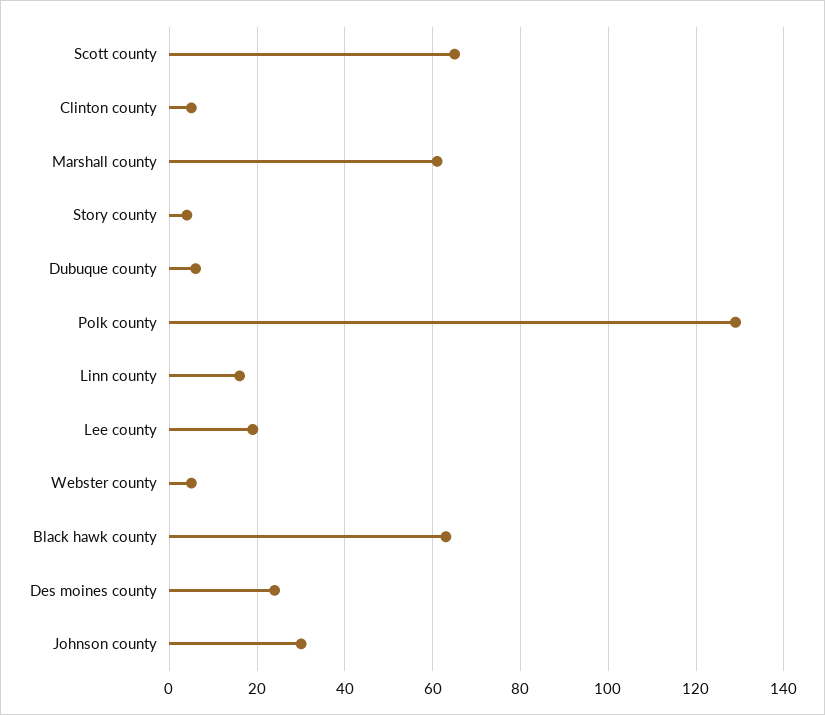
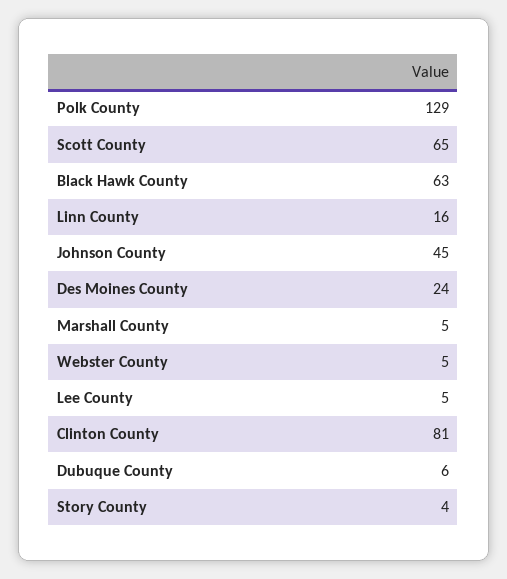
Clinton county: 5 -> 81
Marshall county: 60 -> 5
Lee county: 20 -> 5
Johnson county: 30 -> 45

